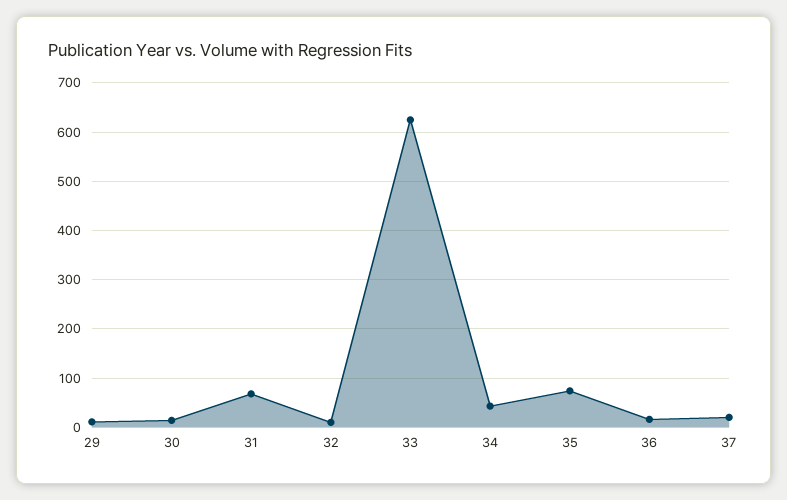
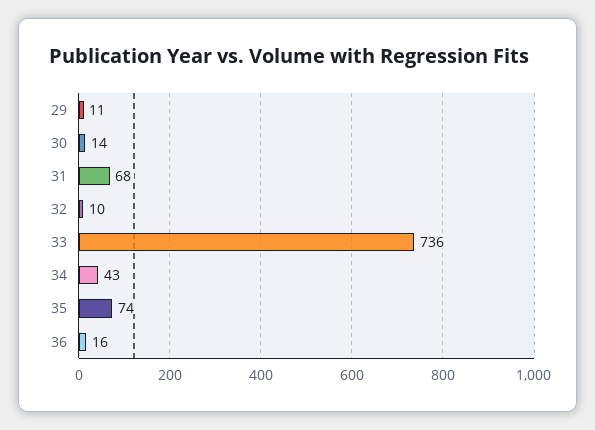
33: 620 -> 736
37: 20 -> none

